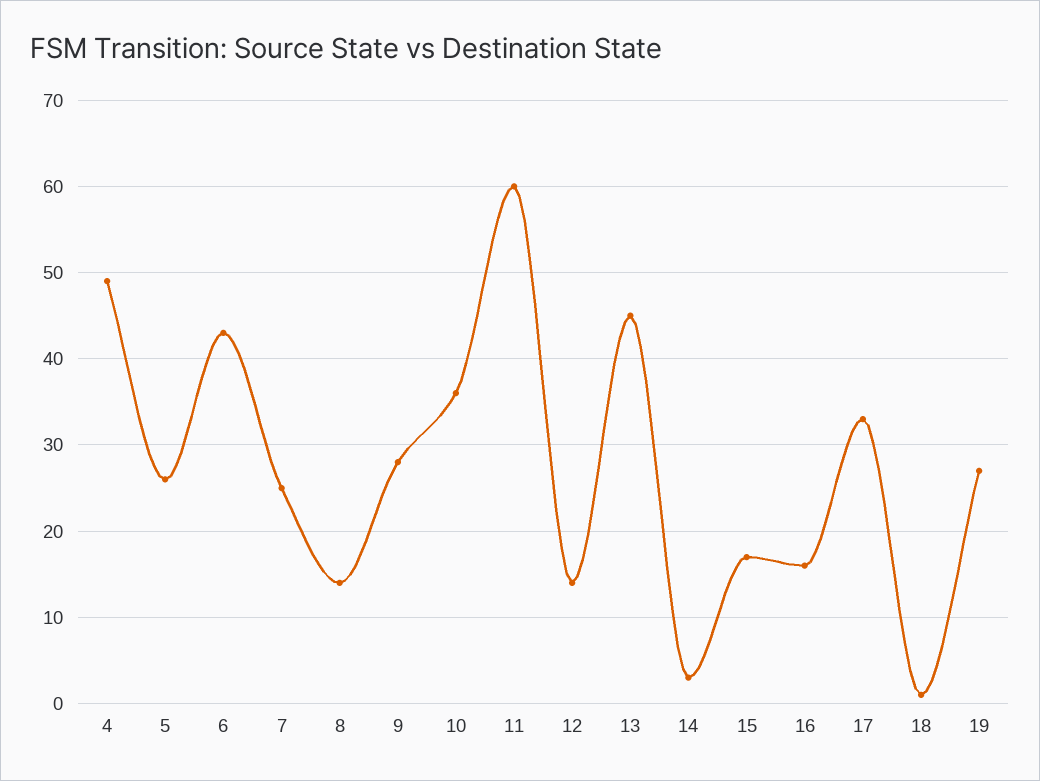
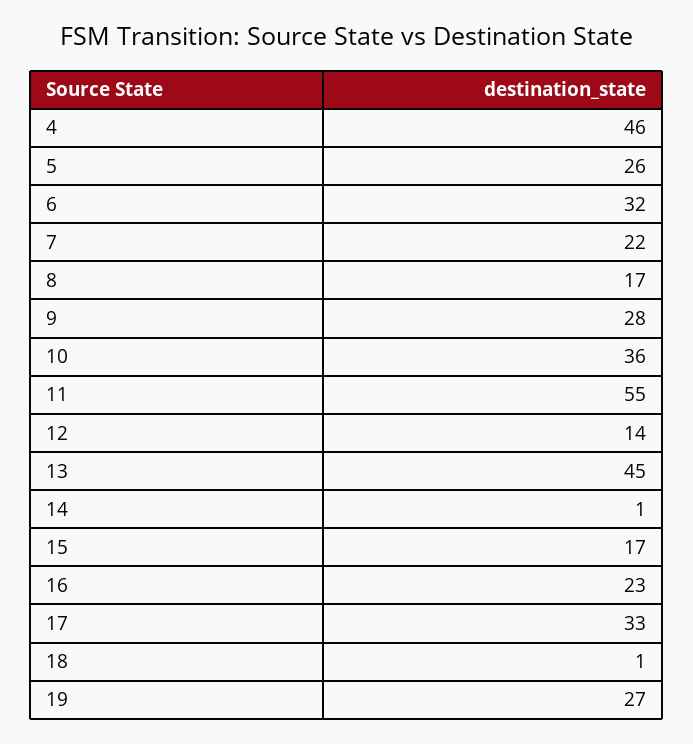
4: 49 -> 46
6: 43 -> 32
7: 25 -> 22
8: 14 -> 17
11: 60 -> 55
14: 3 -> 1
16: 16 -> 23

